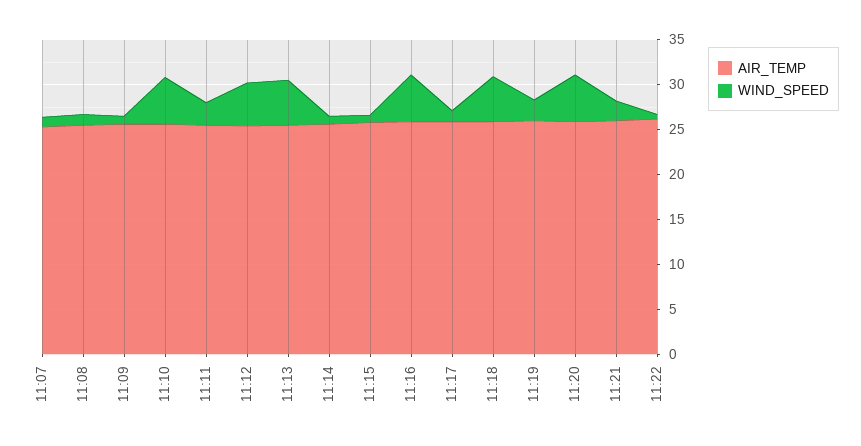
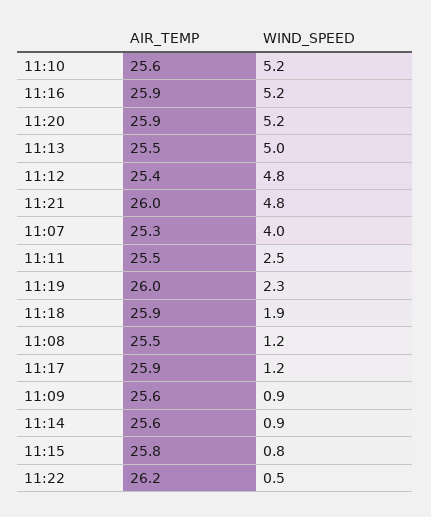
WIND_SPEED, 11:07: 1 -> 4
WIND_SPEED, 11:18: 5 -> 1.9
WIND_SPEED, 11:21: 2 -> 4.8

